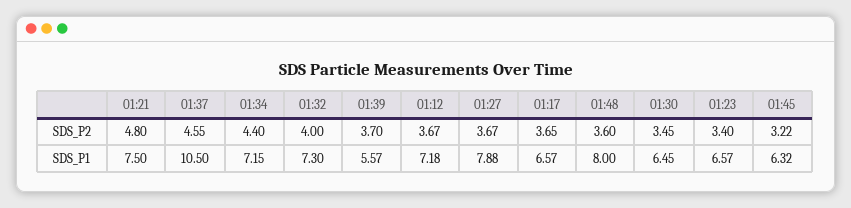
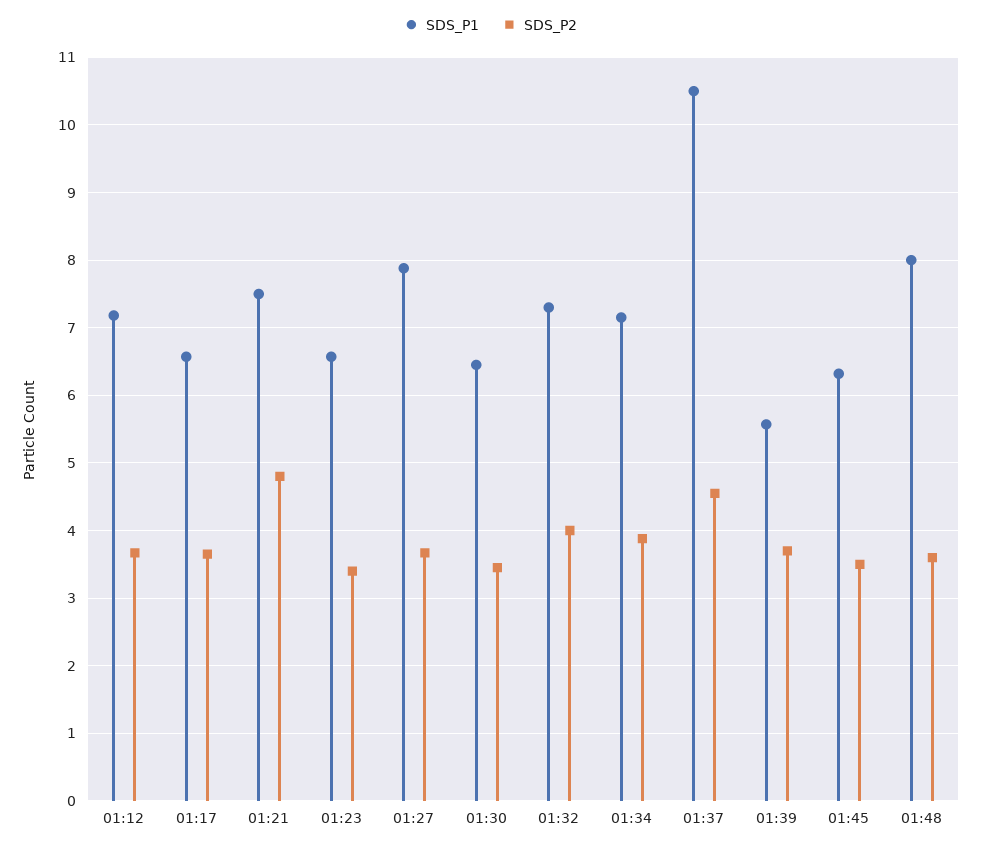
SDS_P2, 01:34: 4.4 -> 3.9
SDS_P2, 01:45: 3.22 -> 3.5

